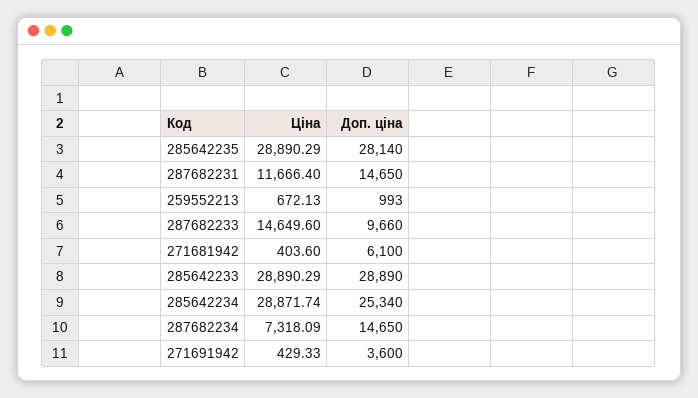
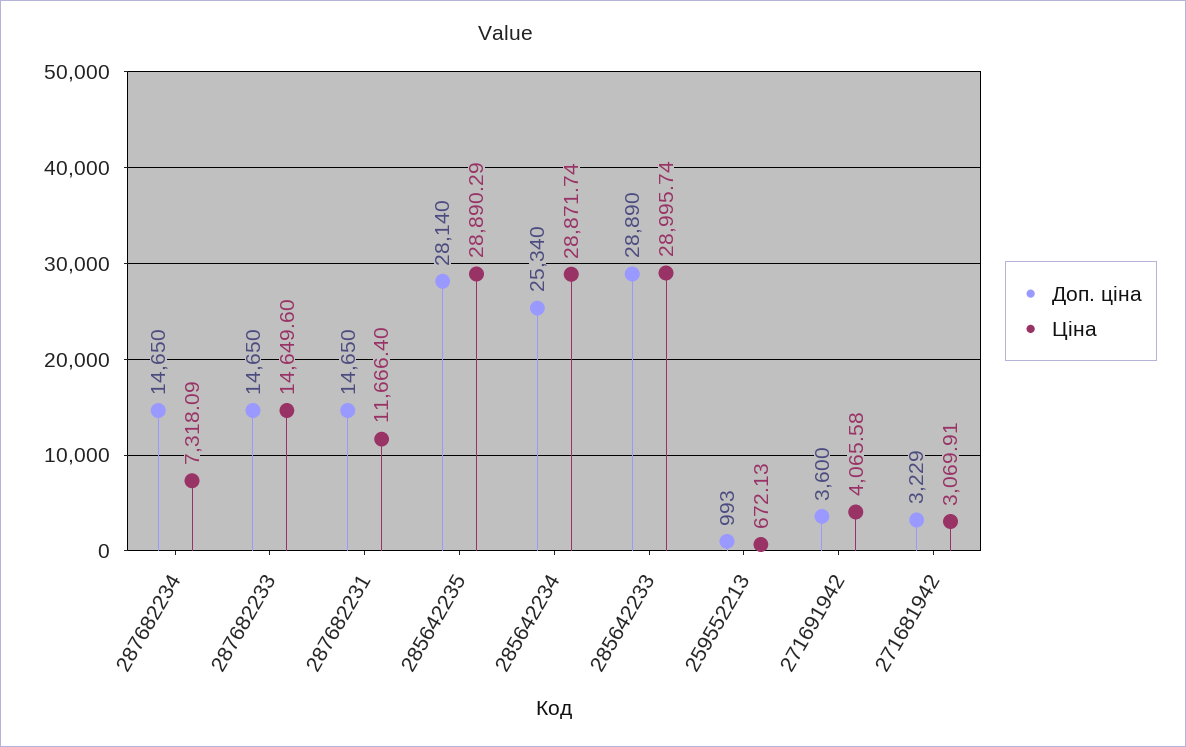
Доп. ціна, 287682233: 9660 -> 14650
Ціна, 271681942: 403.6 -> 3069.91
Доп. ціна, 271681942: 6100 -> 3229
Ціна, 285642233: 28890.29 -> 28995.74
Ціна, 271691942: 429.33 -> 4065.58

